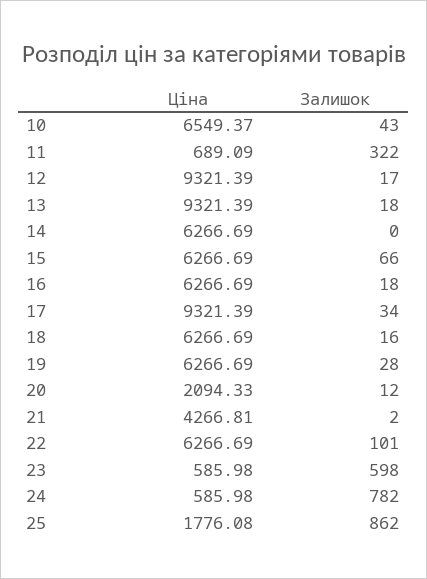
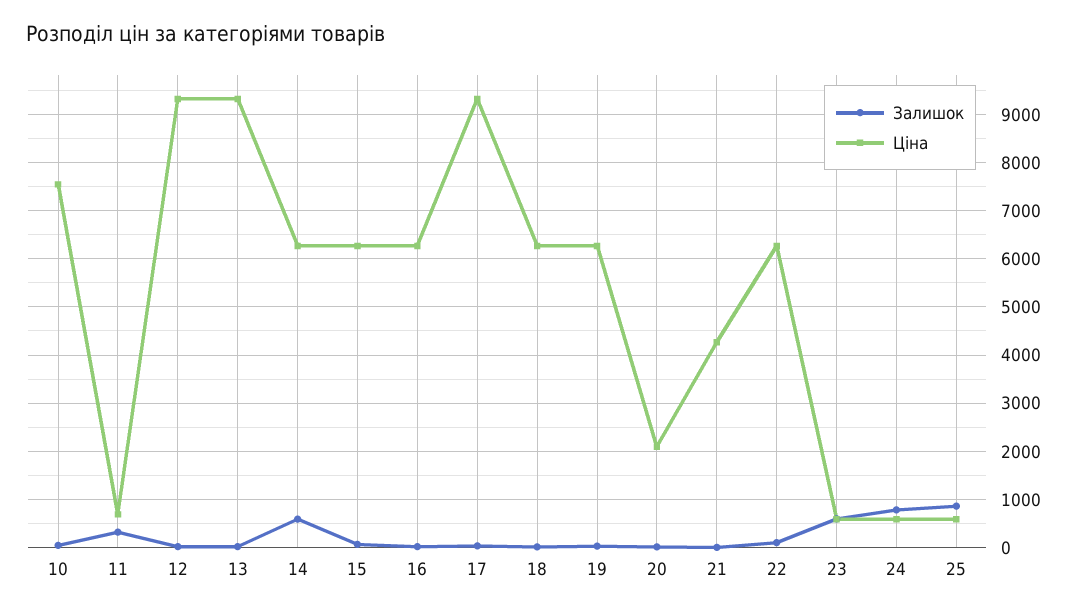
Ціна, 10: 6549.37 -> 7600
Залишок, 14: 0 -> 600
Ціна, 25: 1776.08 -> 600

